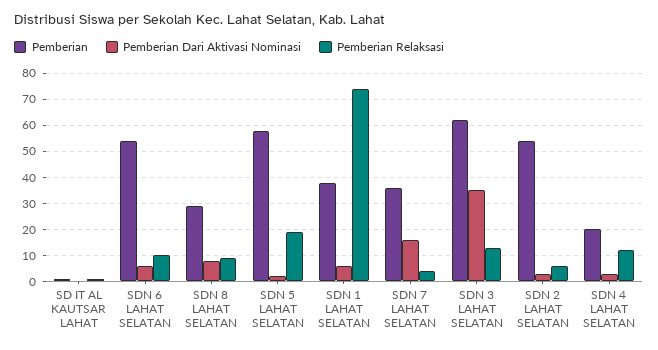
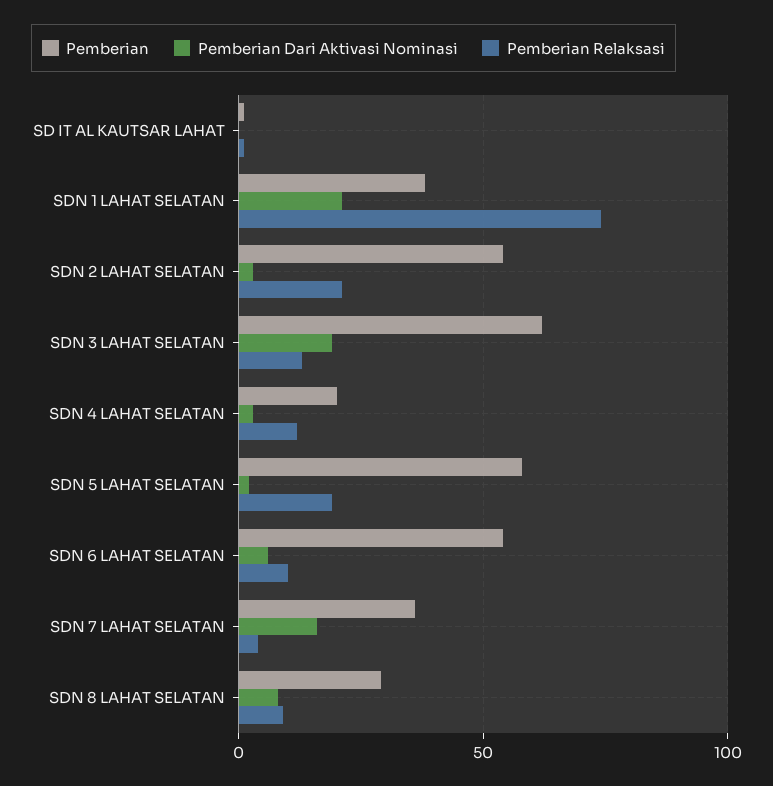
Pemberian Dari Aktivasi Nominasi, SDN 1 LAHAT SELATAN: 5 -> 20
Pemberian Dari Aktivasi Nominasi, SDN 3 LAHAT SELATAN: 35 -> 20
Pemberian Relaksasi, SDN 2 LAHAT SELATAN: 5 -> 20

